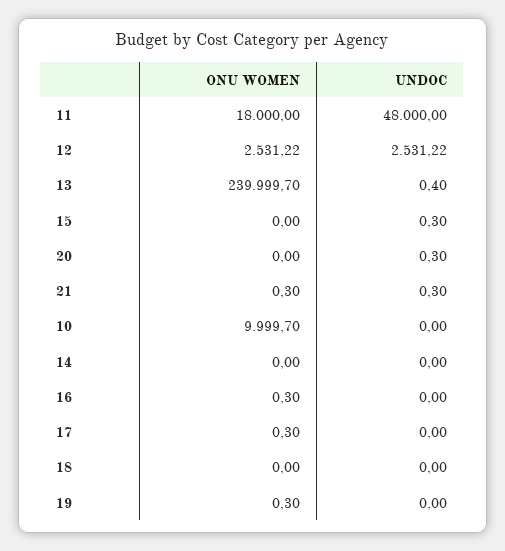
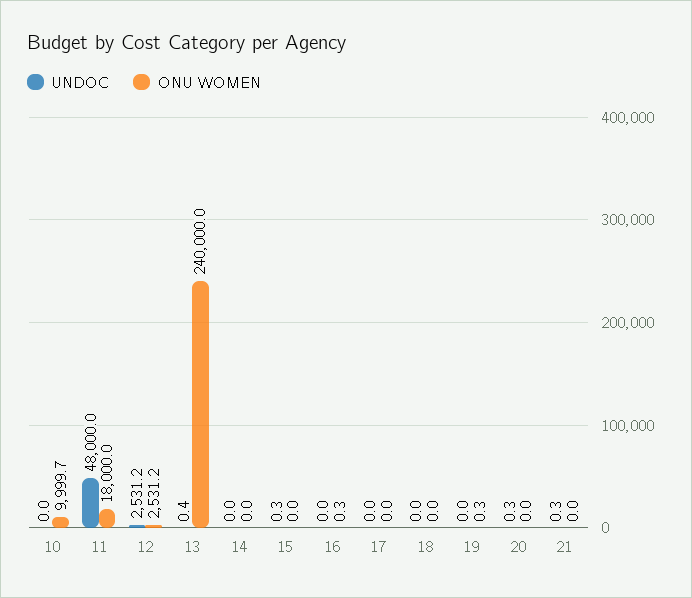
ONU WOMEN, 13: 239999.7 -> 240000
ONU WOMEN, 21: 0.3 -> 0
ONU WOMEN, 17: 0.3 -> 0

